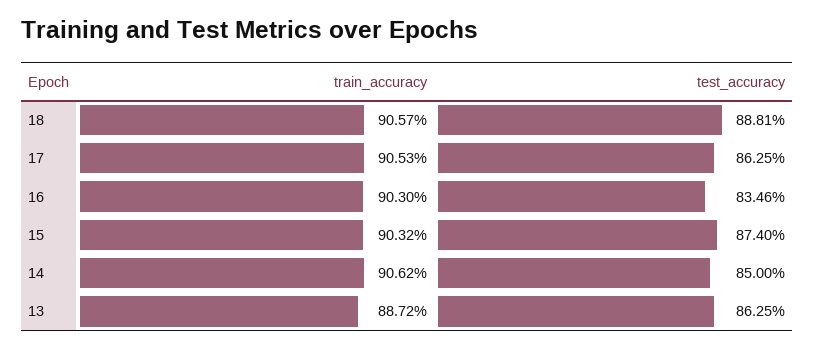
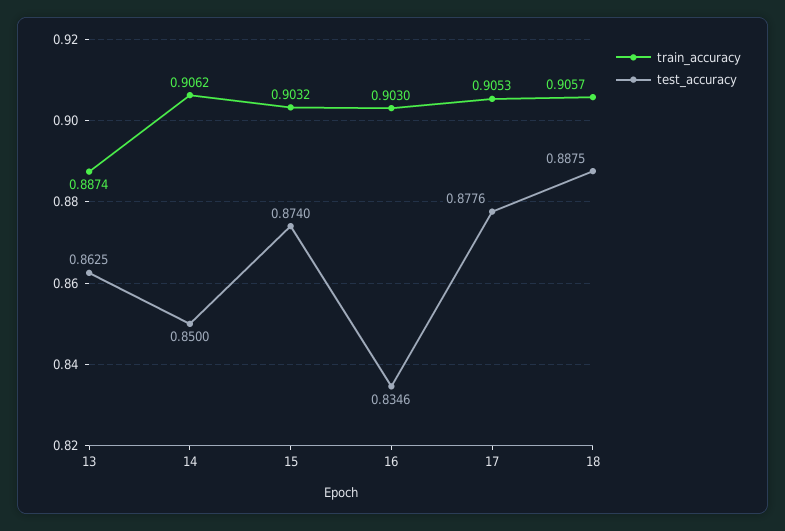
test_accuracy, 18: 0.8881 -> 0.8875
test_accuracy, 17: 0.8625 -> 0.8776
train_accuracy, 13: 0.8872 -> 0.8874

